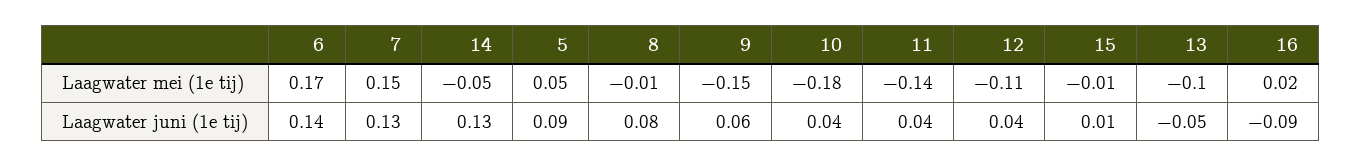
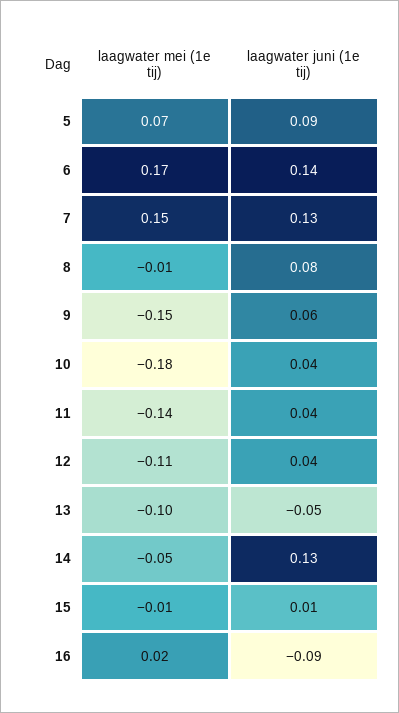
5, Laagwater mei (1e tij): 0.05 -> 0.07

